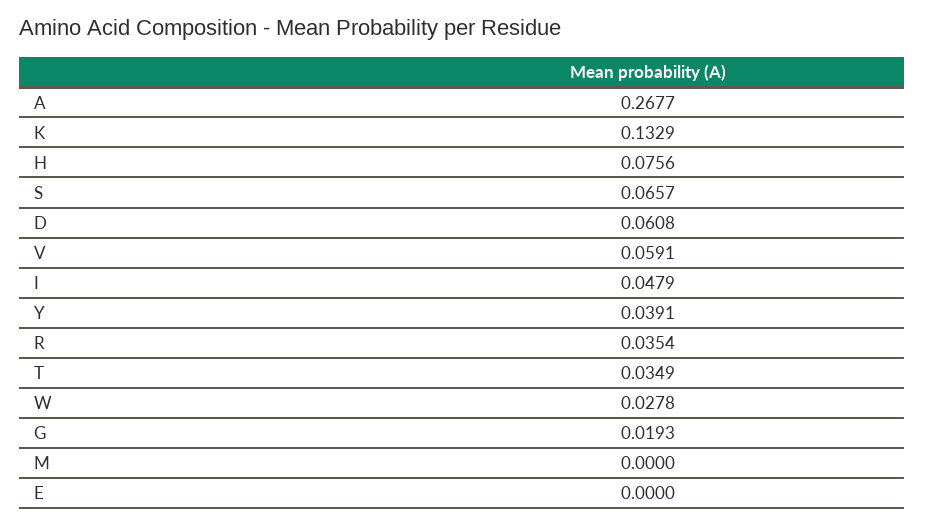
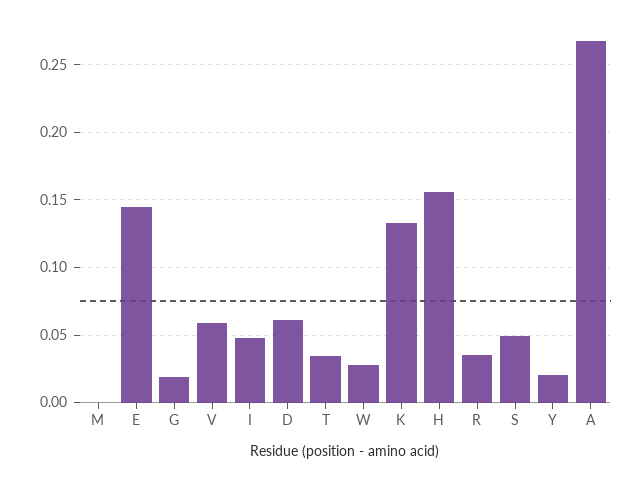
H: 0.0756 -> 0.155
S: 0.0657 -> 0.05
Y: 0.0391 -> 0.02
E: 0 -> 0.145

